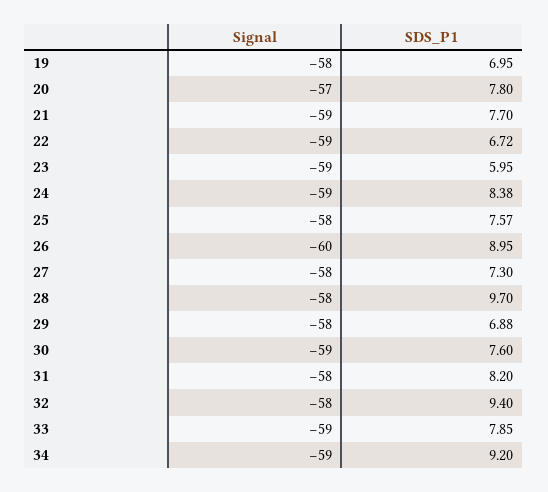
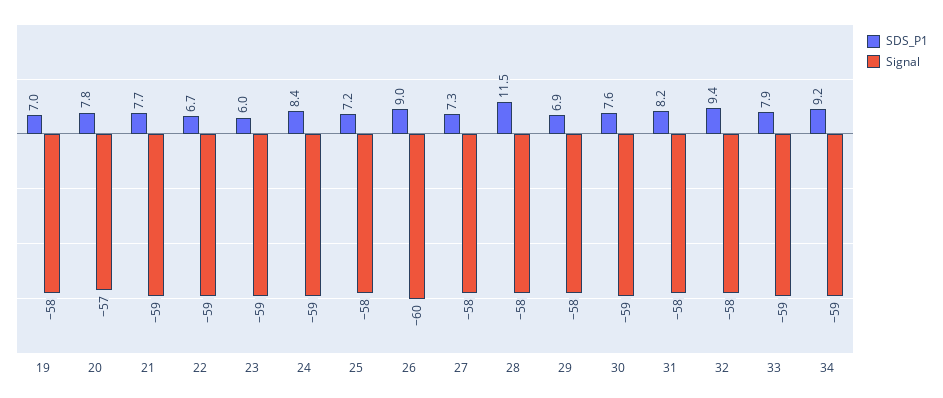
SDS_P1, 25: 7.57 -> 7.2
SDS_P1, 28: 9.7 -> 11.5

